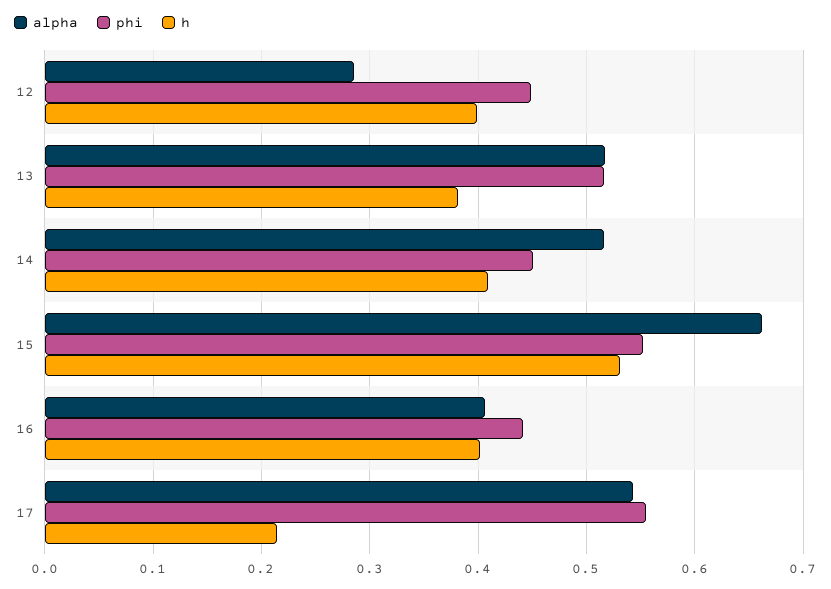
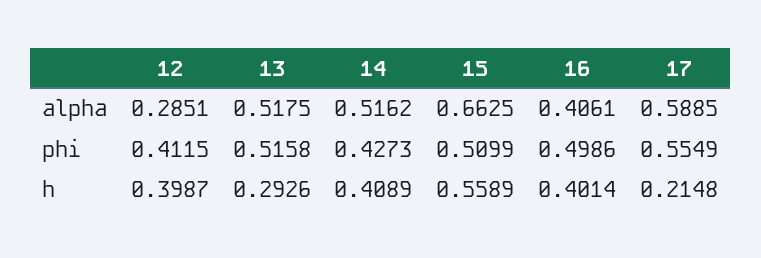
phi, 12: 0.45 -> 0.4115
h, 13: 0.38 -> 0.2926
phi, 14: 0.45 -> 0.4273
phi, 15: 0.55 -> 0.5099
h, 15: 0.53 -> 0.5589
phi, 16: 0.44 -> 0.4986
alpha, 17: 0.54 -> 0.5885

